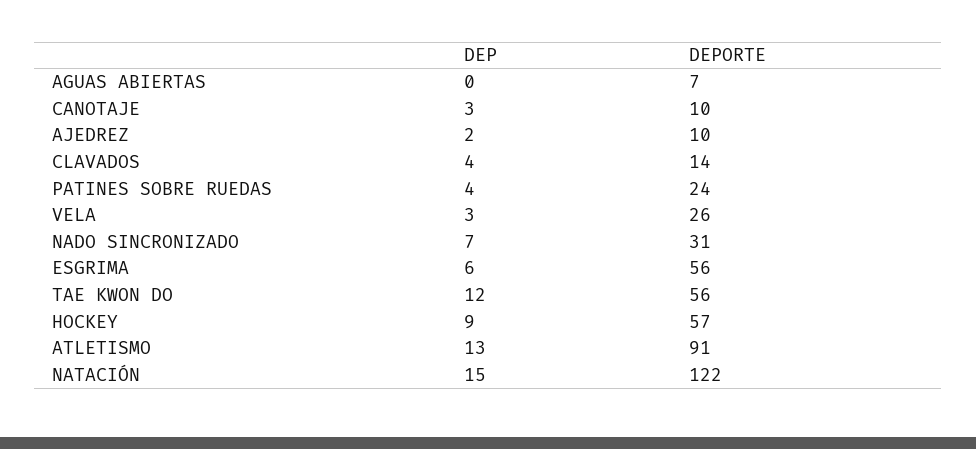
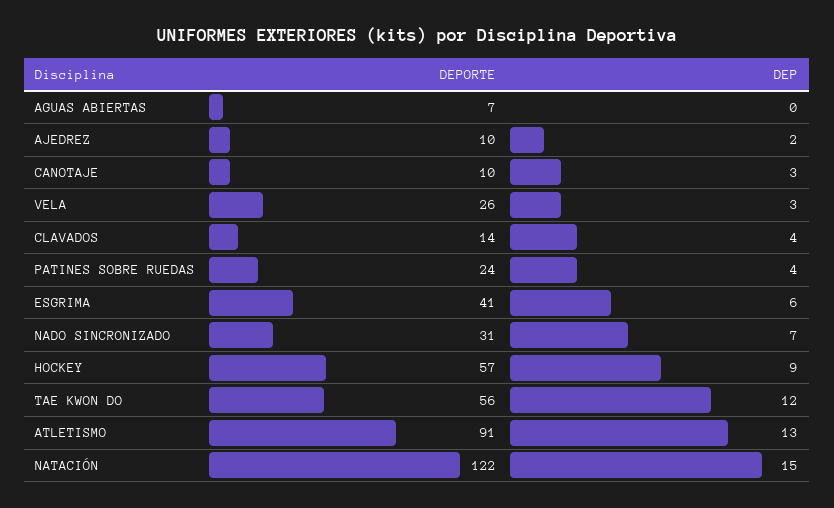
DEPORTE, ESGRIMA: 56 -> 41

